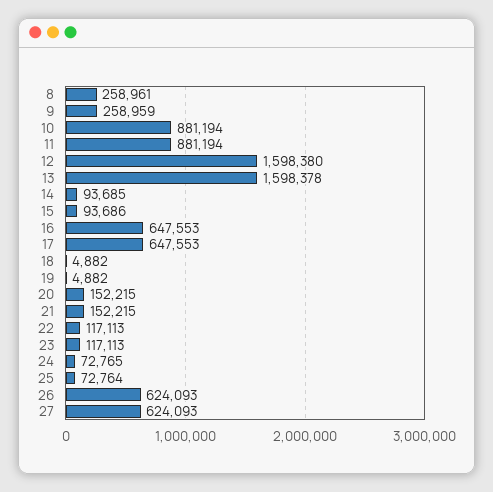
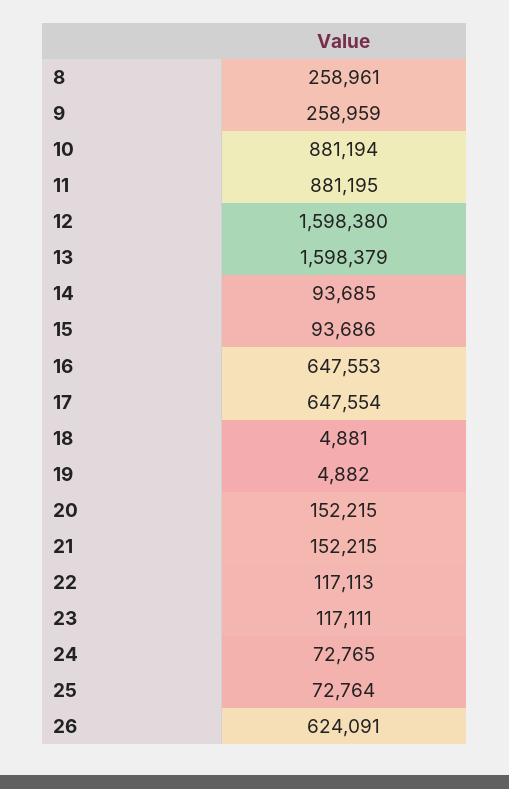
11: 881194 -> 881195
13: 1598378 -> 1598379
17: 647553 -> 647554
18: 4882 -> 4881
23: 117113 -> 117111
26: 624093 -> 624091
27: 624093 -> none

